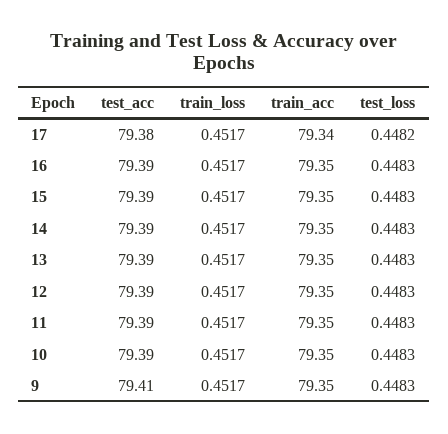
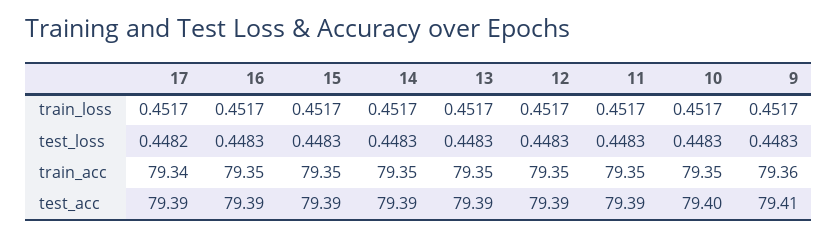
test_acc, 17: 79.38 -> 79.39
test_acc, 10: 79.39 -> 79.4
train_acc, 9: 79.35 -> 79.36

